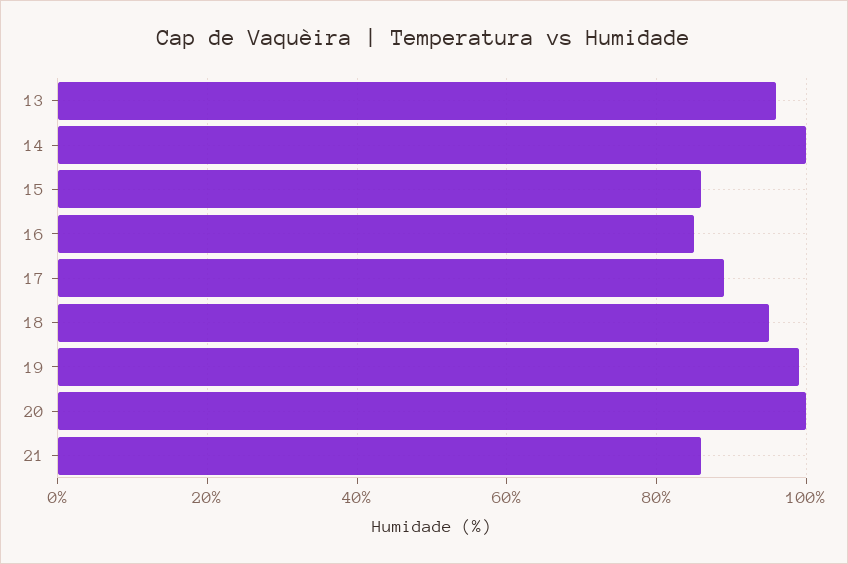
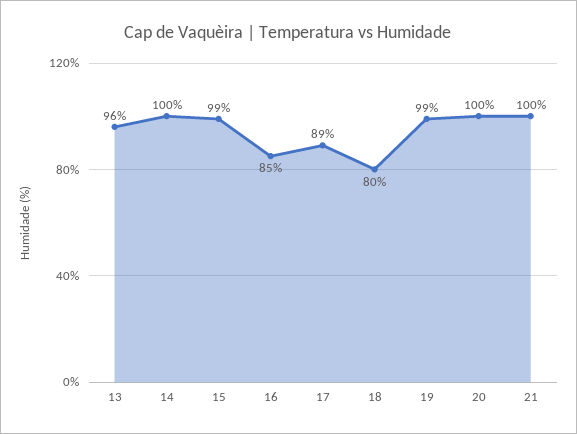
15: 85 -> 99
18: 95 -> 80
21: 85 -> 100

